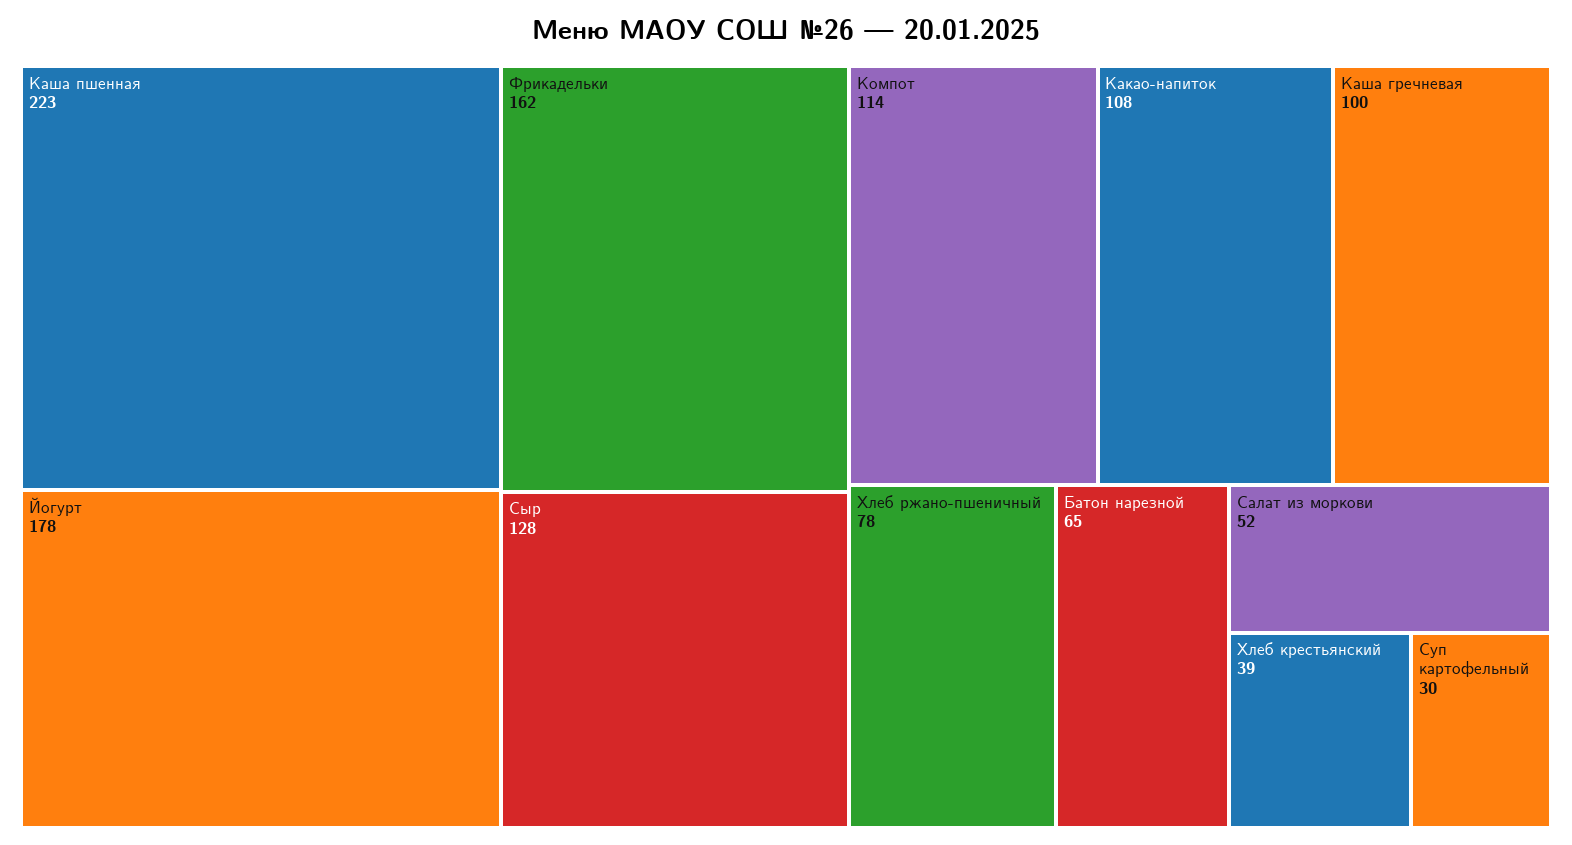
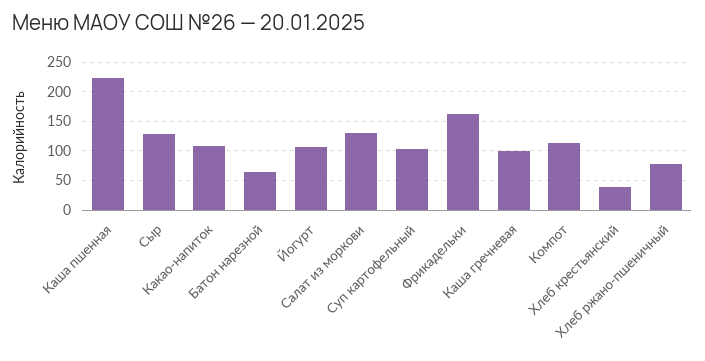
Йогурт: 178 -> 100
Салат из моркови: 52 -> 125
Суп картофельный: 30 -> 100

